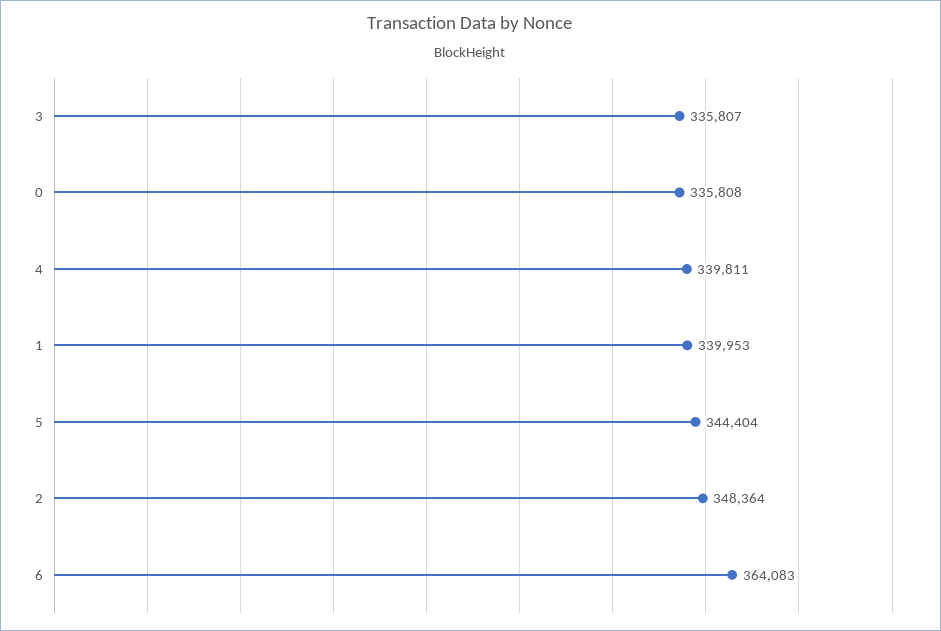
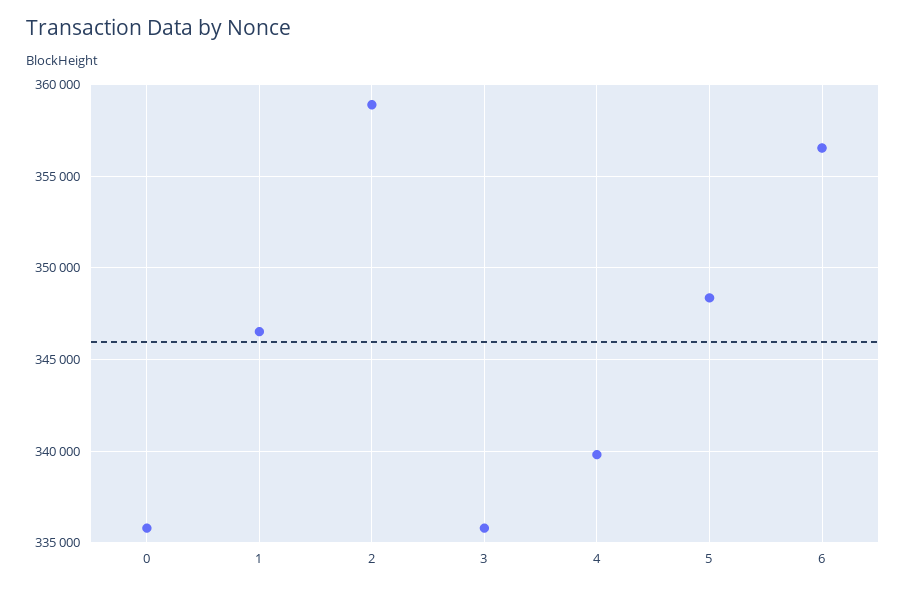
1: 339953 -> 346500
5: 344404 -> 348500
2: 348364 -> 359000
6: 364083 -> 356500

